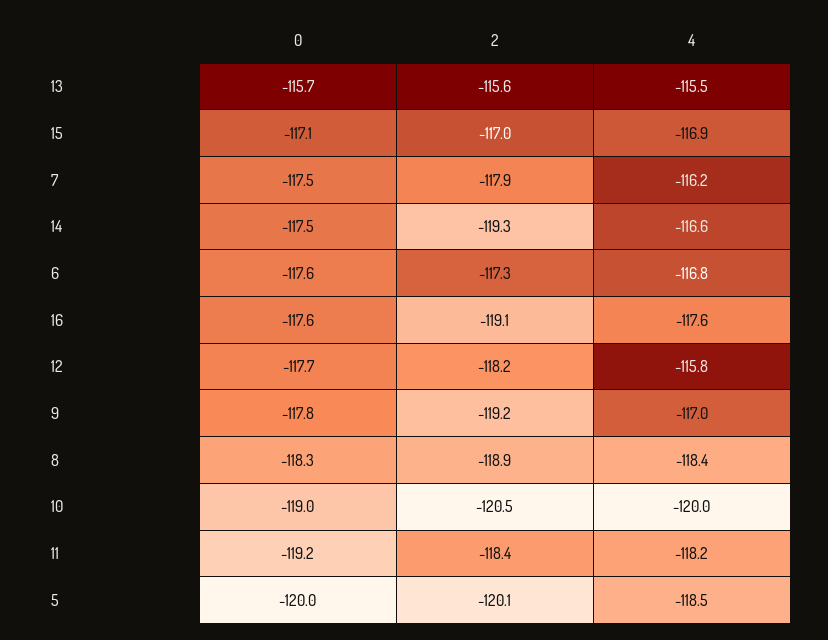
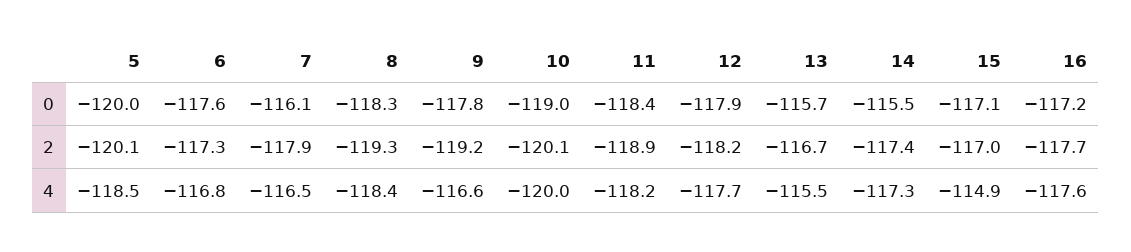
2, 13: -115.6 -> -116.7
4, 15: -116.9 -> -114.9
0, 7: -117.5 -> -116.1
4, 7: -116.2 -> -116.5
0, 14: -117.5 -> -115.5
2, 14: -119.3 -> -117.4
4, 14: -116.6 -> -117.3
0, 16: -117.6 -> -117.2
2, 16: -119.1 -> -117.7
0, 12: -117.7 -> -117.9
4, 12: -115.8 -> -117.7
4, 9: -117 -> -116.6
2, 8: -118.9 -> -119.3
2, 10: -120.5 -> -120.1
0, 11: -119.2 -> -118.4
2, 11: -118.4 -> -118.9

